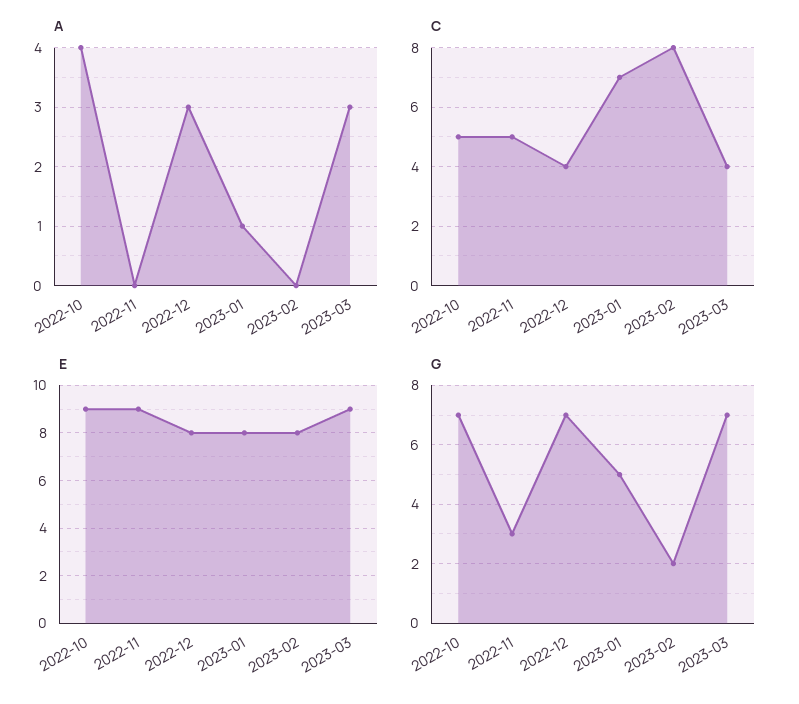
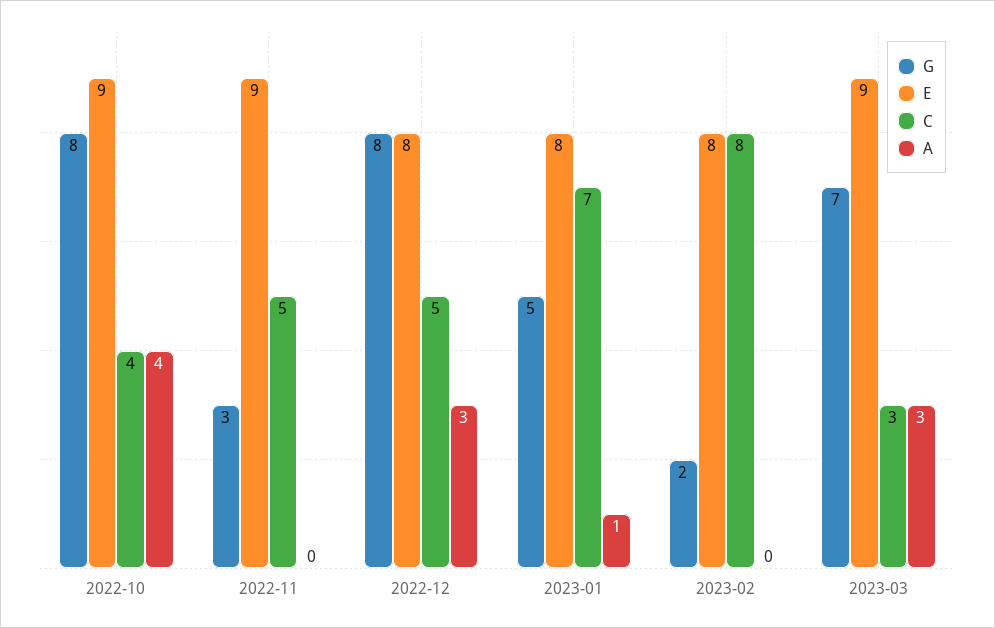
C, 2022-10: 5 -> 4
C, 2022-12: 4 -> 5
C, 2023-03: 4 -> 3
G, 2022-10: 7 -> 8
G, 2022-12: 7 -> 8

